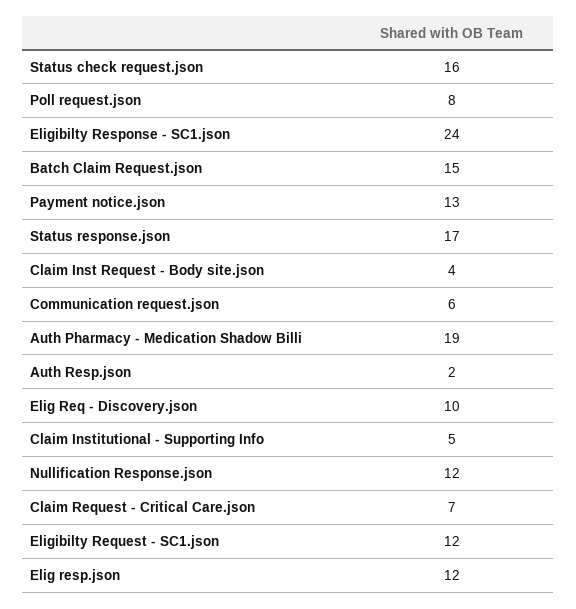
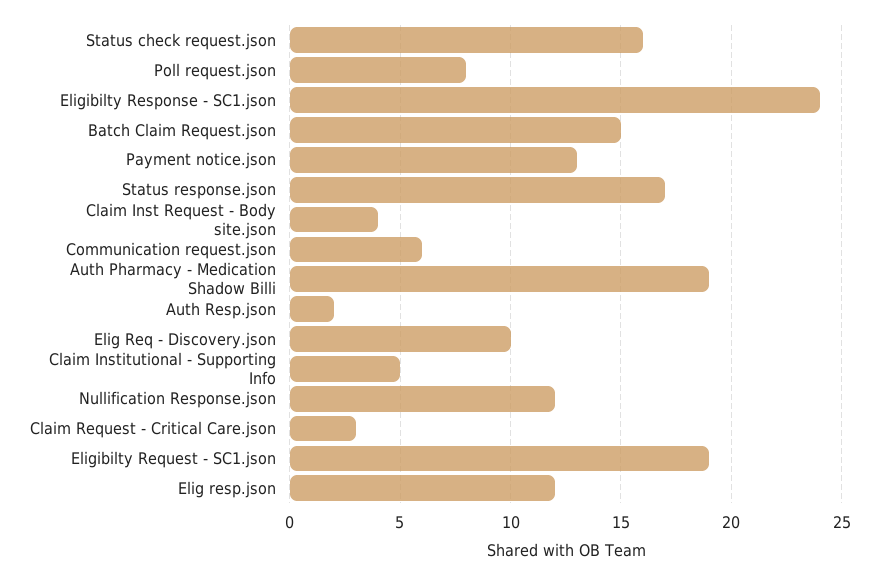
Claim Request - Critical Care.json: 7 -> 3
Eligibilty Request - SC1.json: 12 -> 19

